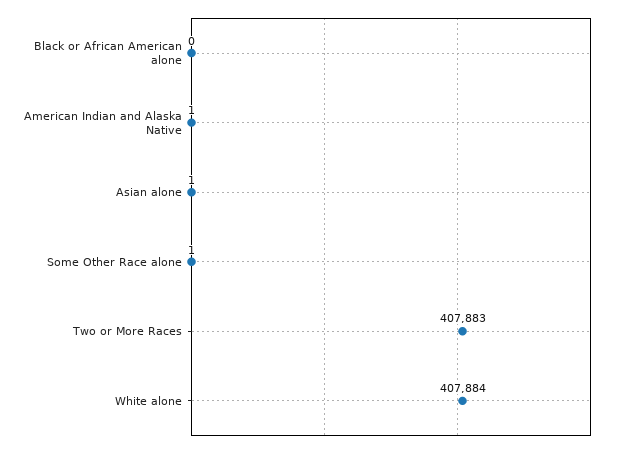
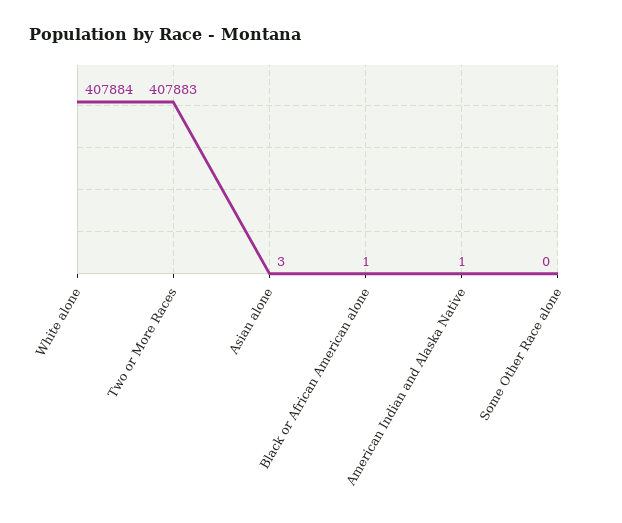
Black or African American alone: 0 -> 1
Asian alone: 1 -> 3
Some Other Race alone: 1 -> 0

